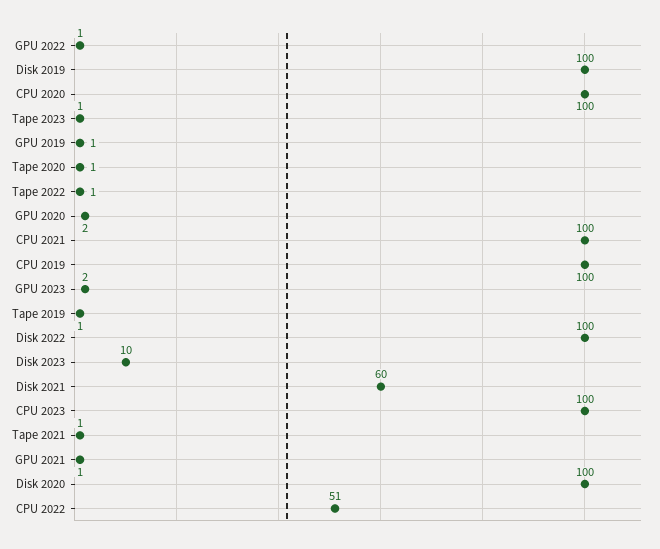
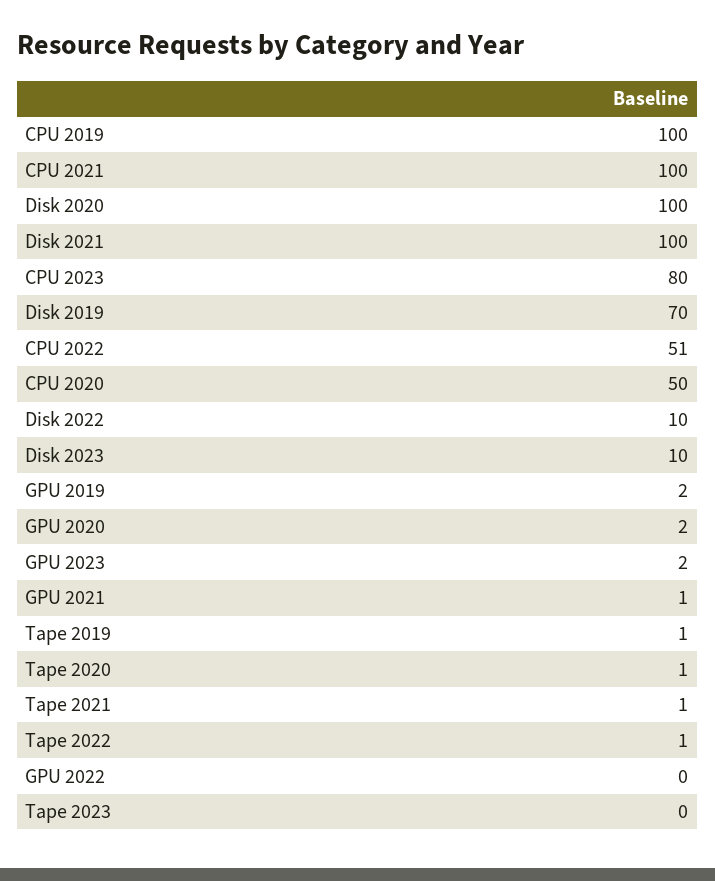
GPU 2022: 1 -> 0
Disk 2019: 100 -> 70
CPU 2020: 100 -> 50
Tape 2023: 1 -> 0
GPU 2019: 1 -> 2
Disk 2022: 100 -> 10
Disk 2021: 60 -> 100
CPU 2023: 100 -> 80

